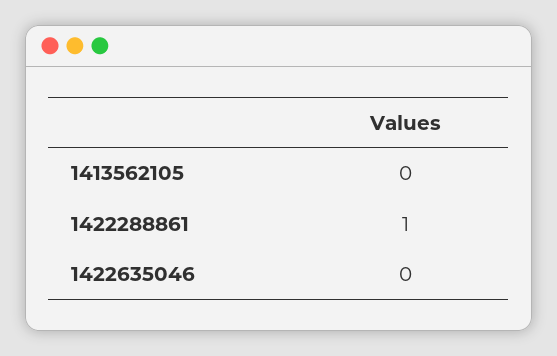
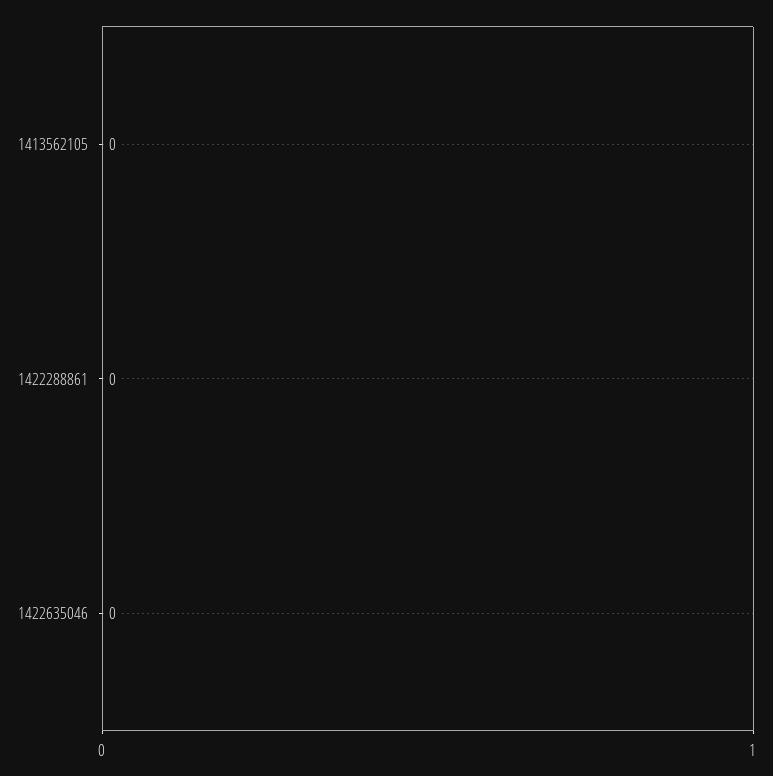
1422288861: 1 -> 0

